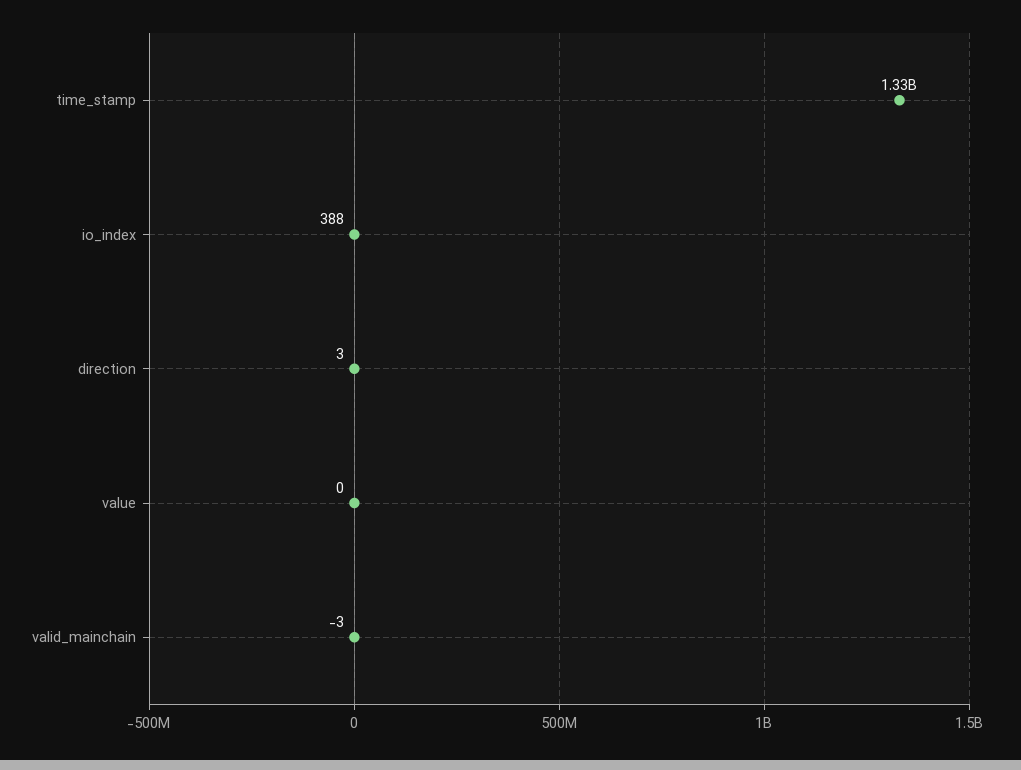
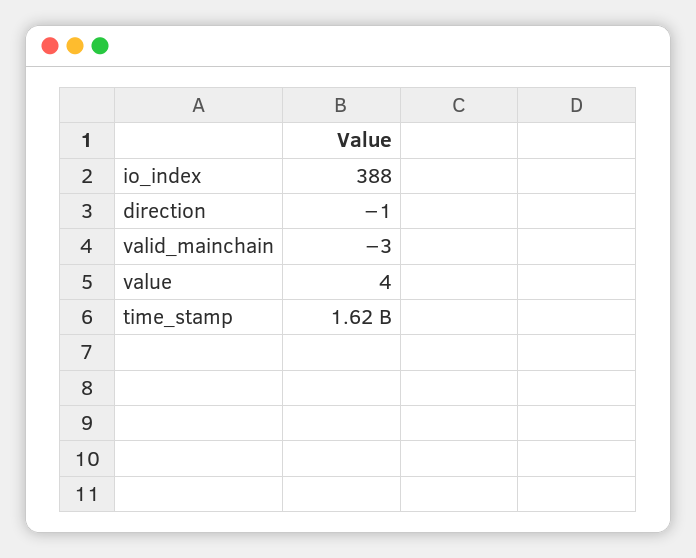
time_stamp: 1330000000 -> 1620000000
direction: 3 -> -1
value: 0 -> 4

